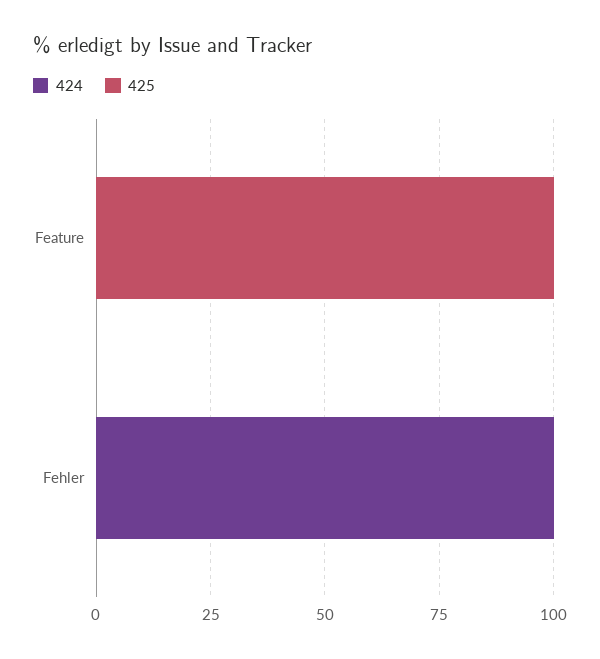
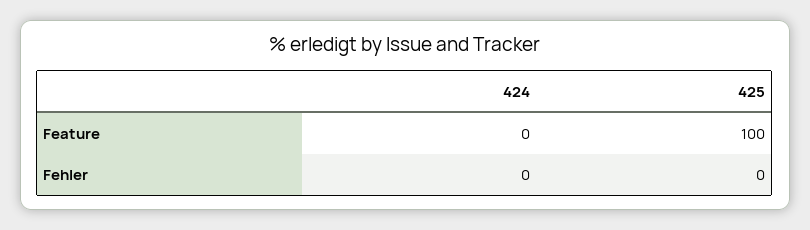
424, Fehler: 100 -> 0

